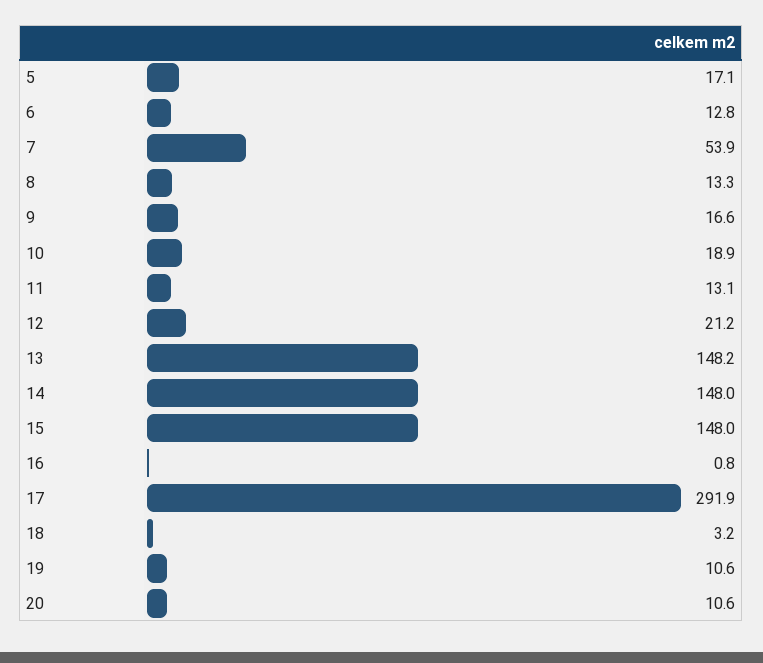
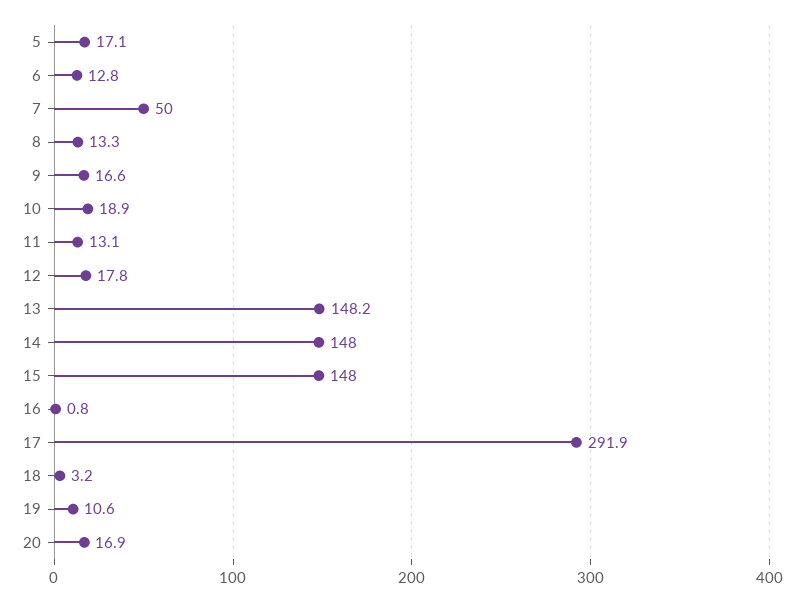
7: 53.9 -> 50
12: 21.2 -> 17.8
20: 10.6 -> 16.9

